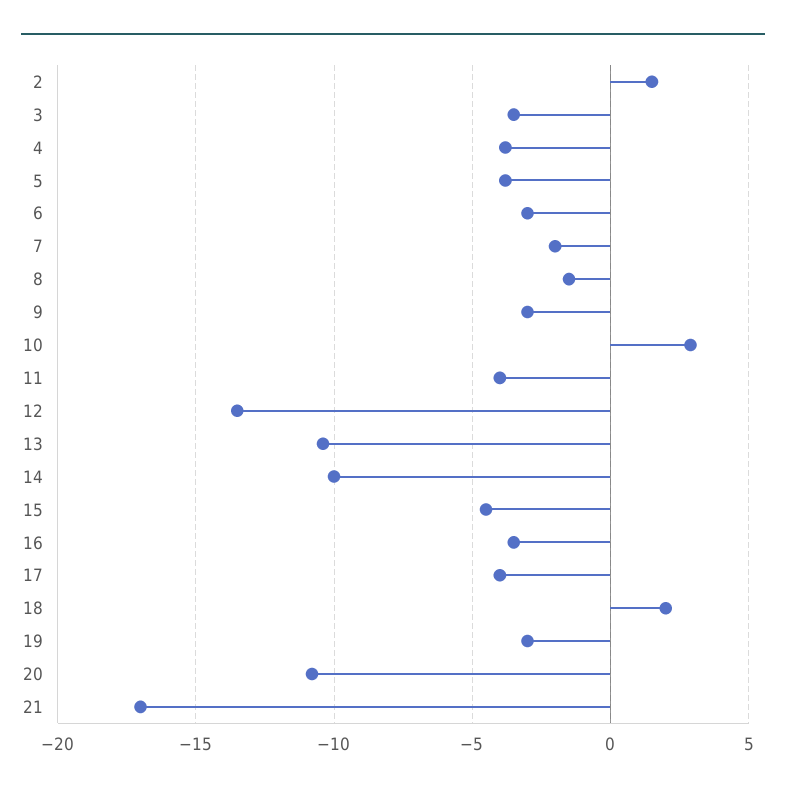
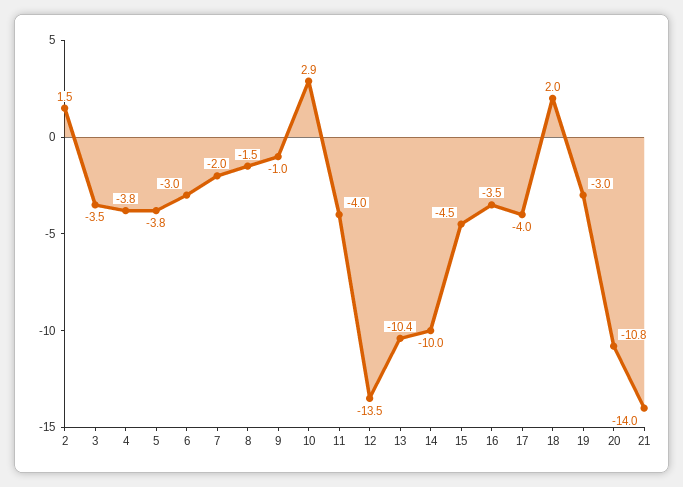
9: -3 -> -1
21: -17 -> -14

